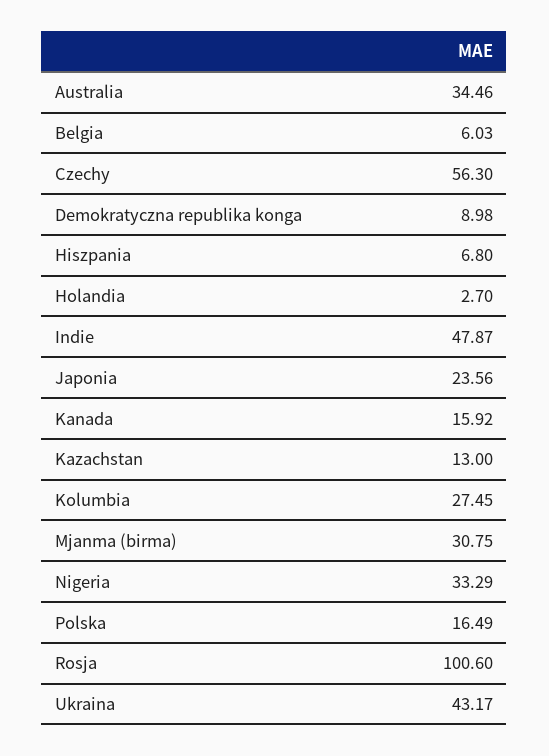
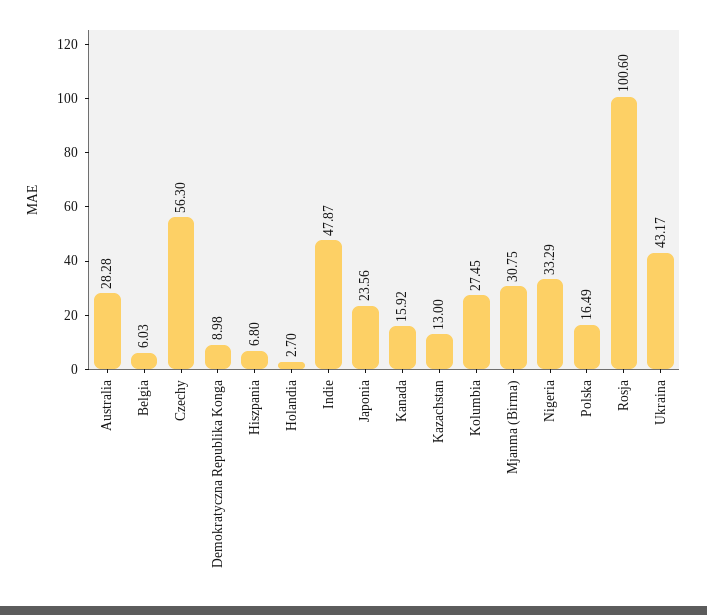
Australia: 34.46 -> 28.28

